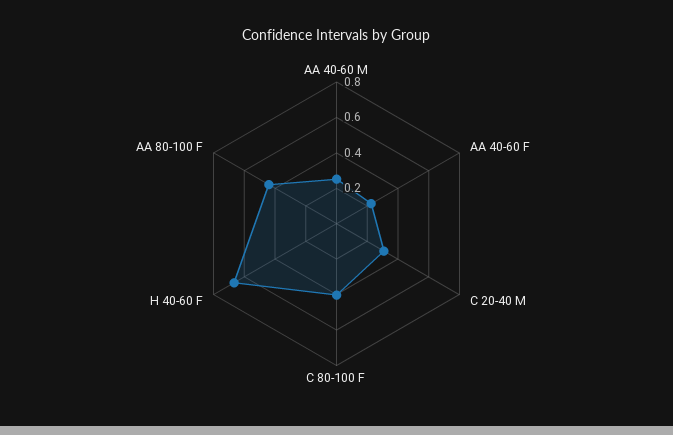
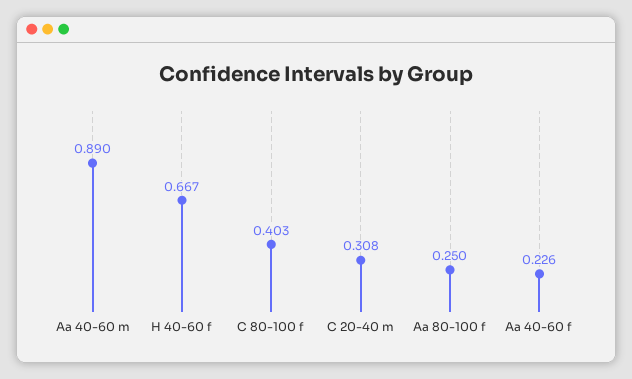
AA 40-60 M: 0.25 -> 0.89
AA 80-100 F: 0.45 -> 0.25

